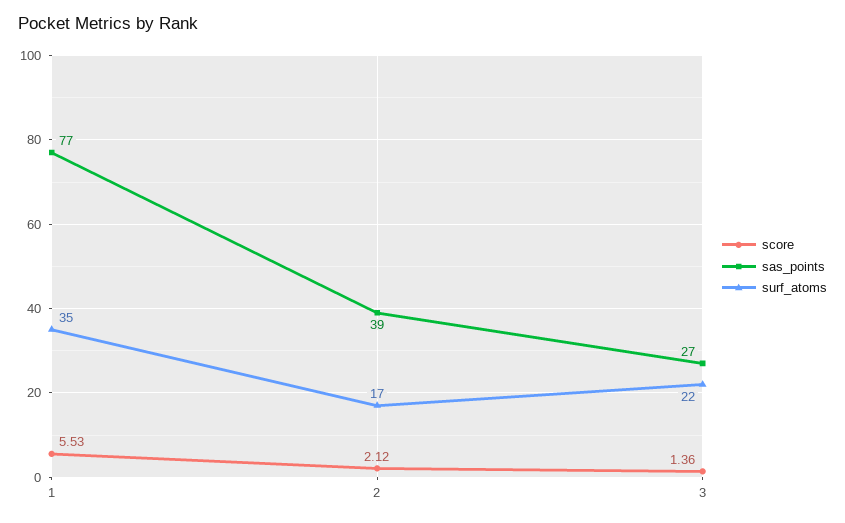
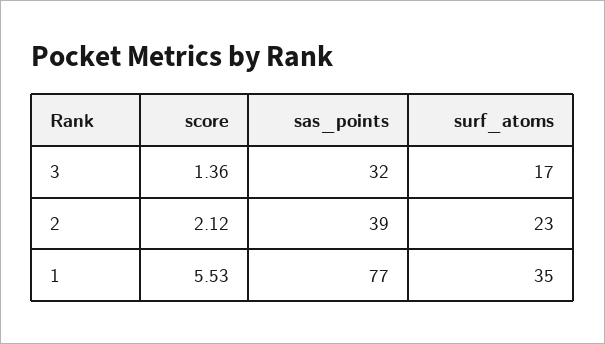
surf_atoms, 2: 17 -> 23
sas_points, 3: 27 -> 32
surf_atoms, 3: 22 -> 17

